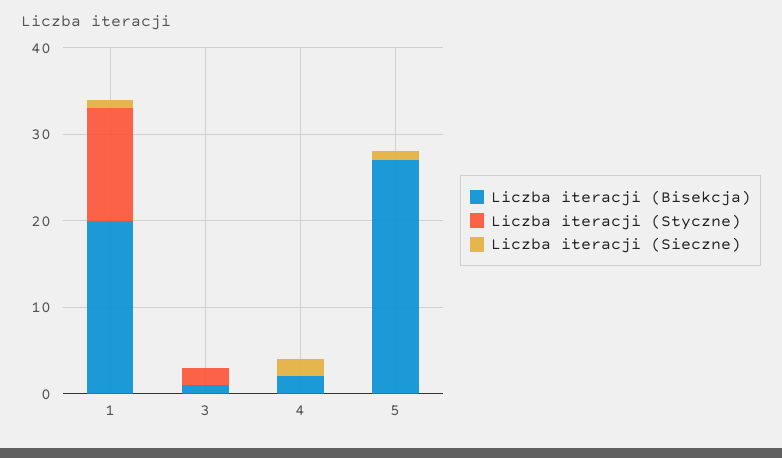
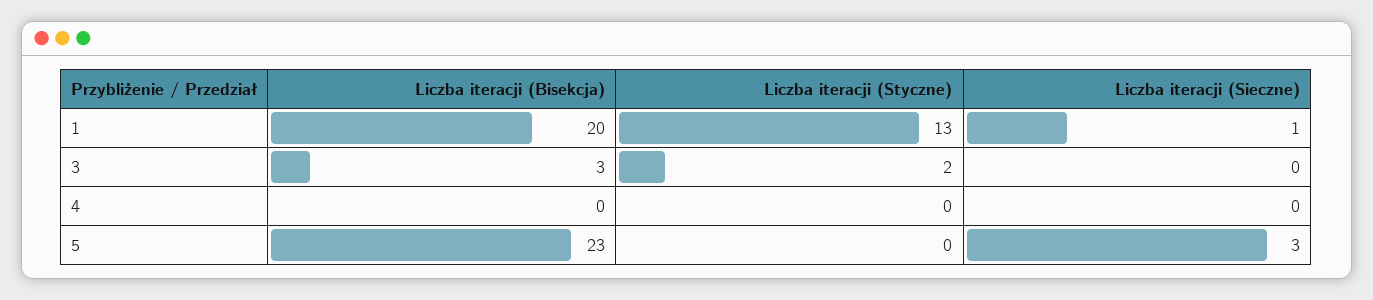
Liczba iteracji (Bisekcja), 3: 1 -> 3
Liczba iteracji (Bisekcja), 4: 2 -> 0
Liczba iteracji (Sieczne), 4: 2 -> 0
Liczba iteracji (Bisekcja), 5: 27 -> 23
Liczba iteracji (Sieczne), 5: 1 -> 3

